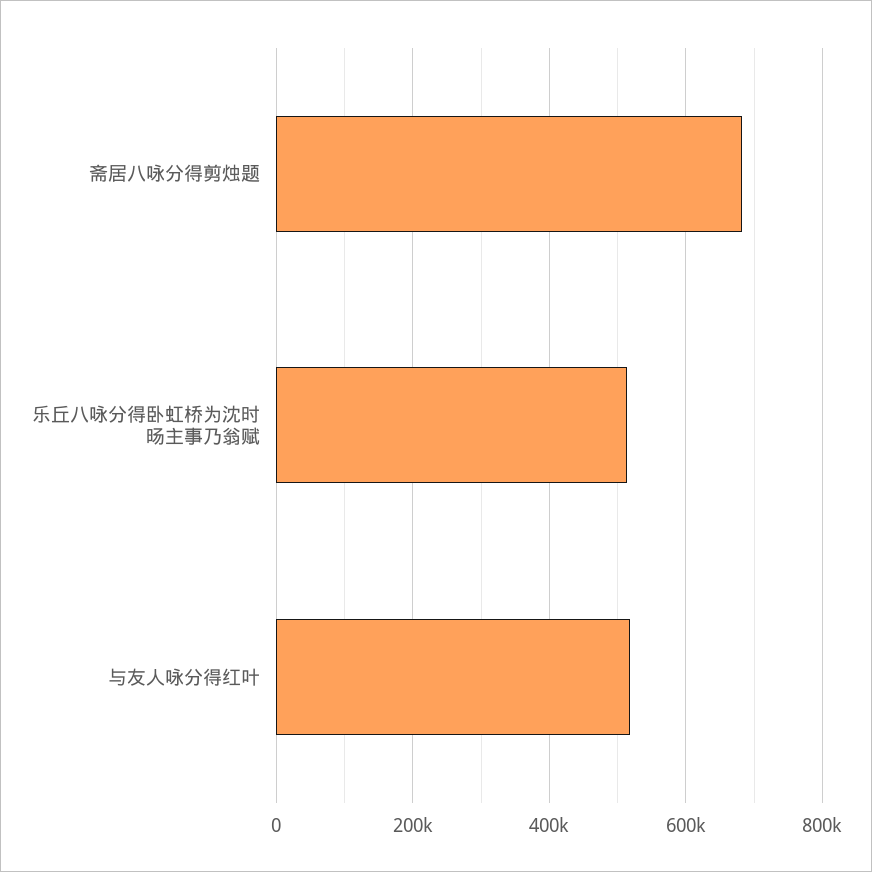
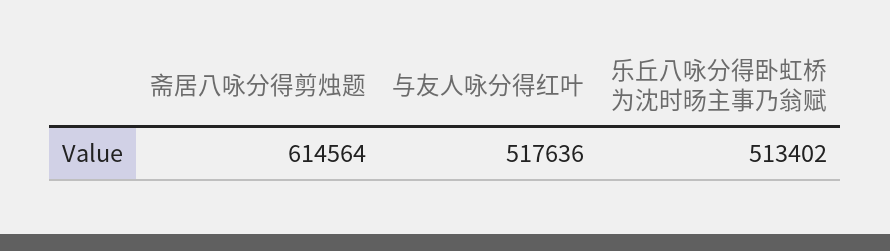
斋居八咏分得剪烛题: 680000 -> 614564

